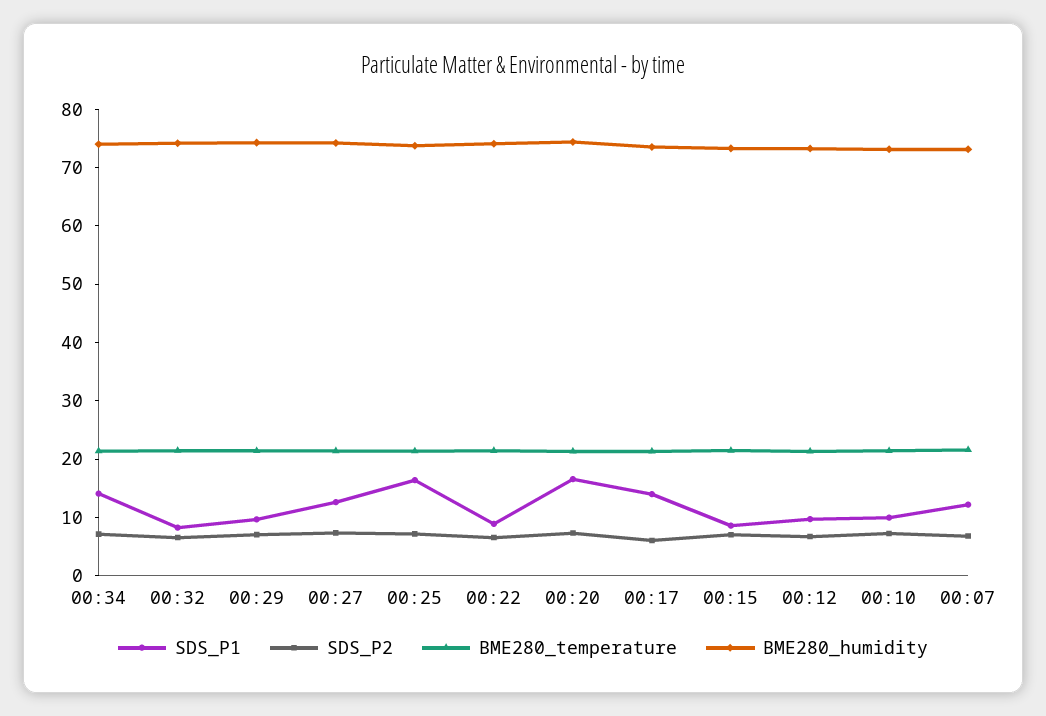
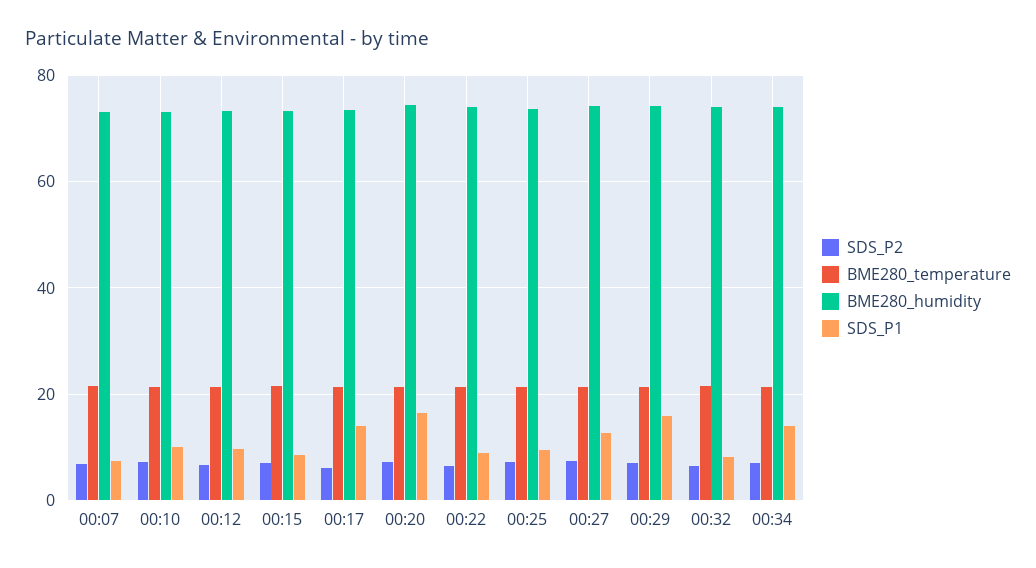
SDS_P1, 00:29: 10 -> 16
SDS_P1, 00:25: 16 -> 10
SDS_P1, 00:07: 12 -> 8

